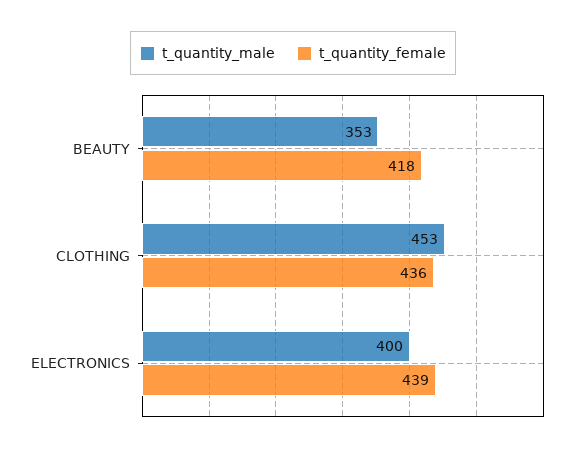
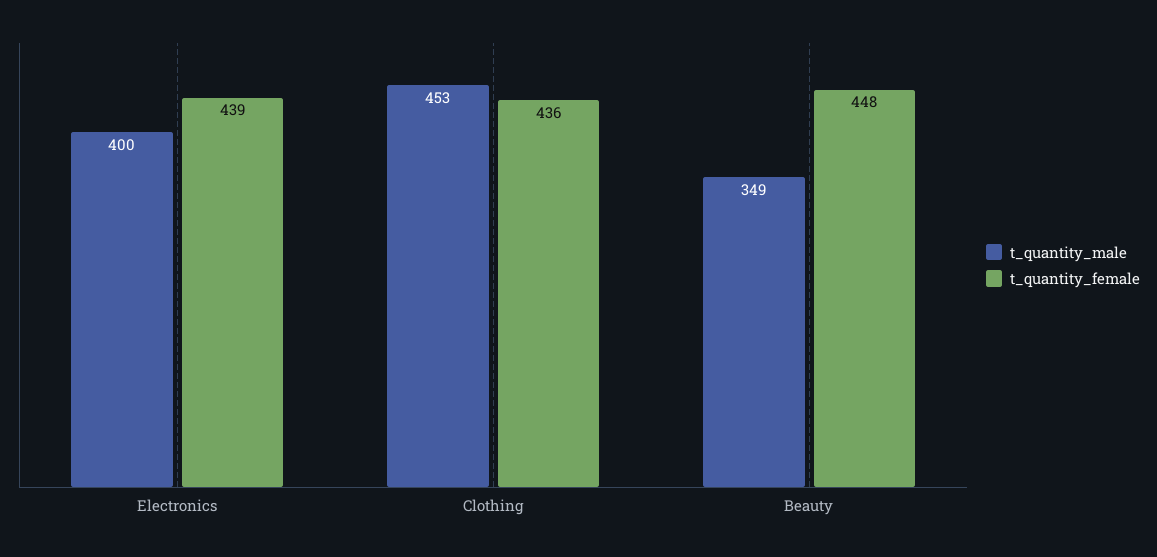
t_quantity_male, BEAUTY: 353 -> 349
t_quantity_female, BEAUTY: 418 -> 448

